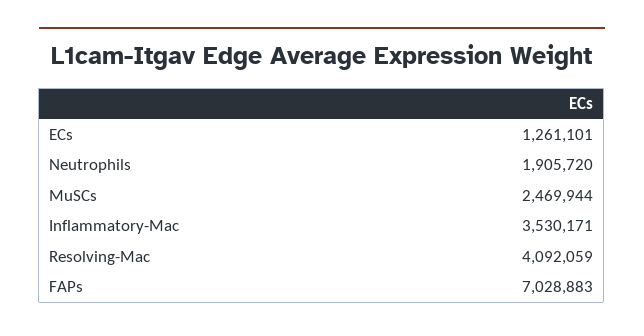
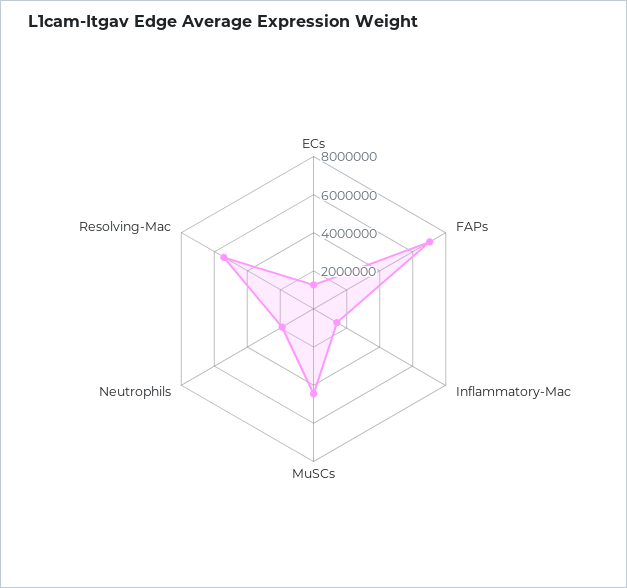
MuSCs: 2469944 -> 4500000
Inflammatory-Mac: 3530171 -> 1500000
Resolving-Mac: 4092059 -> 5500000

